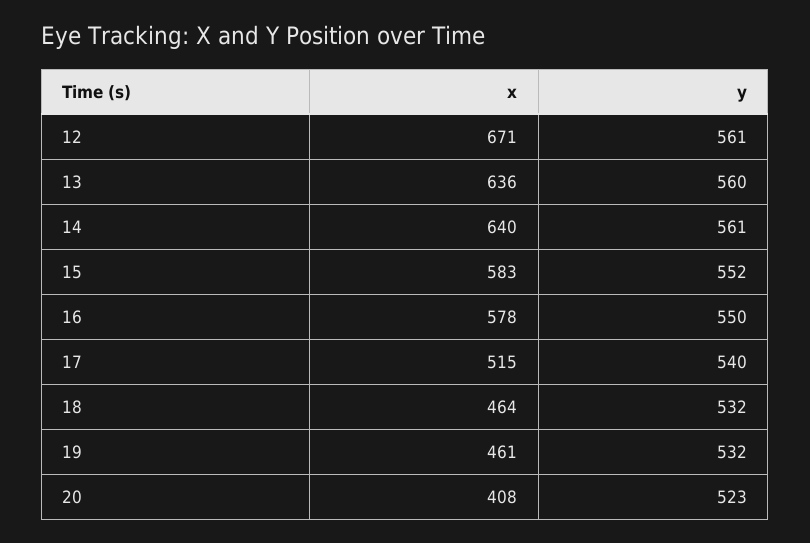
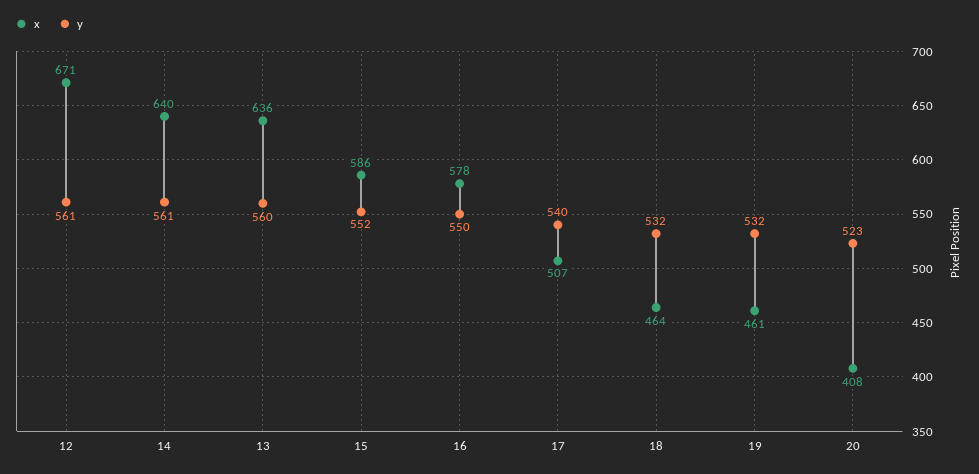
x, 15: 583 -> 586
x, 17: 515 -> 507

